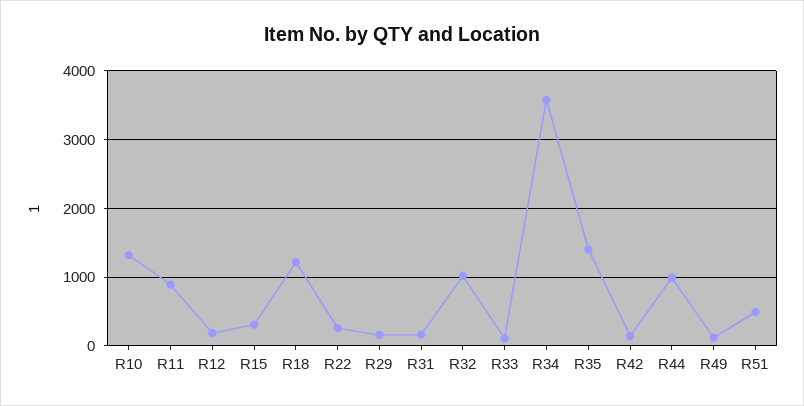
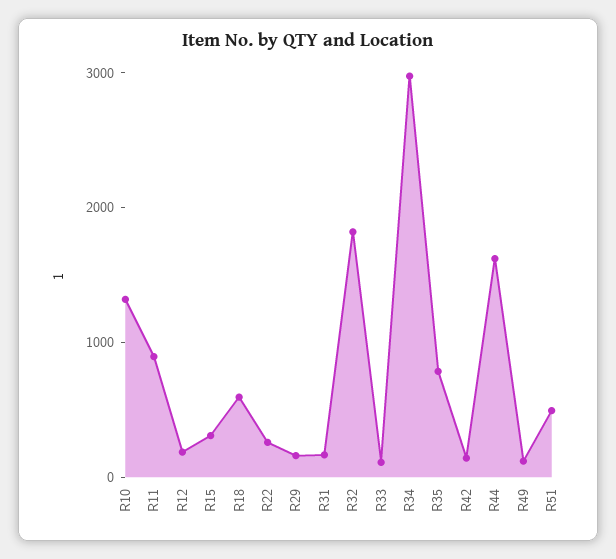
R18: 1200 -> 600
R32: 1000 -> 1800
R34: 3600 -> 3000
R35: 1400 -> 800
R44: 1000 -> 1600

